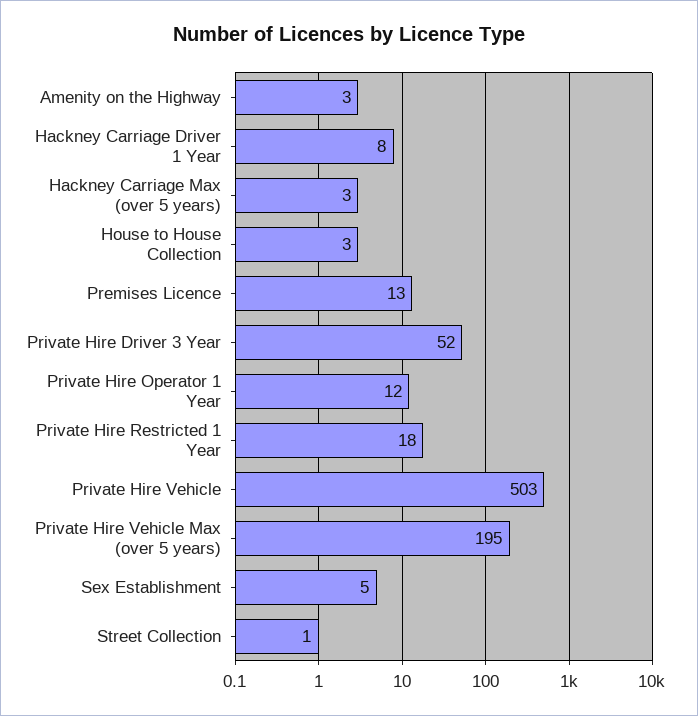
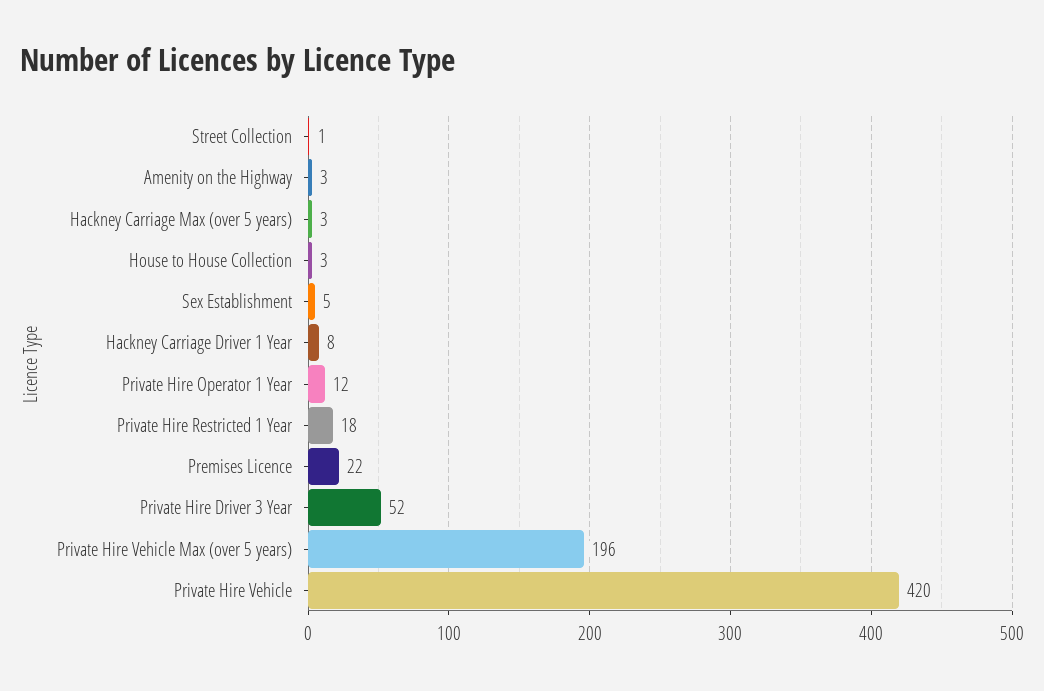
Premises Licence: 13 -> 22
Private Hire Vehicle: 503 -> 420
Private Hire Vehicle Max (over 5 years): 195 -> 196

